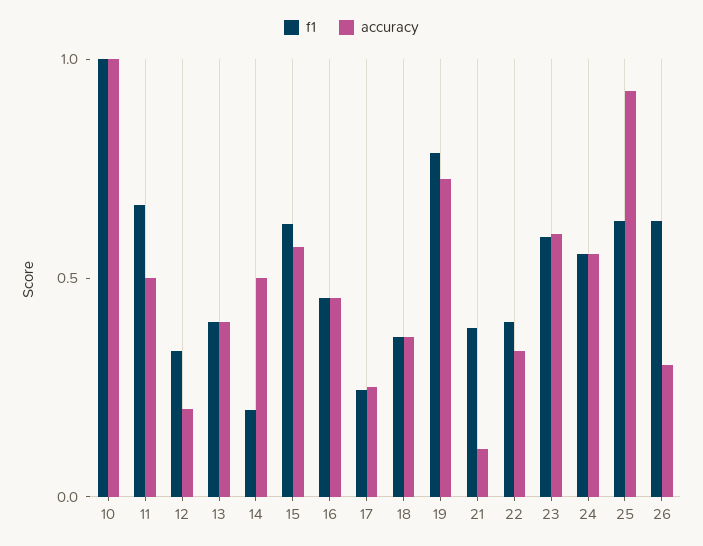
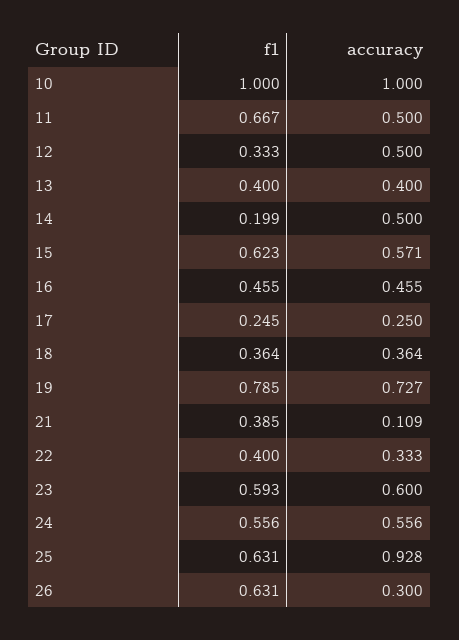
accuracy, 12: 0.2 -> 0.5

